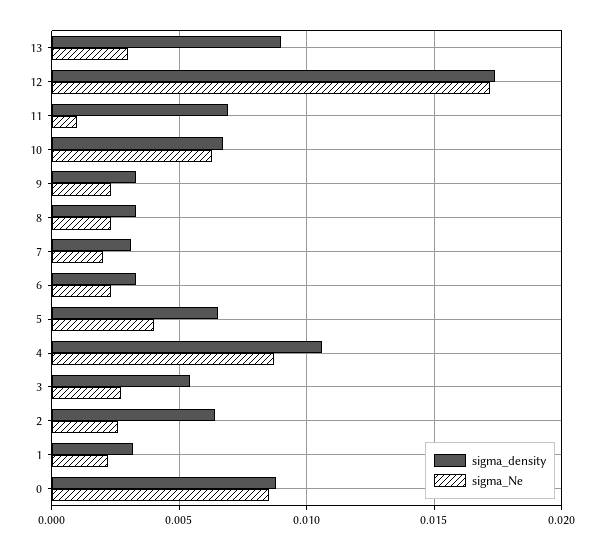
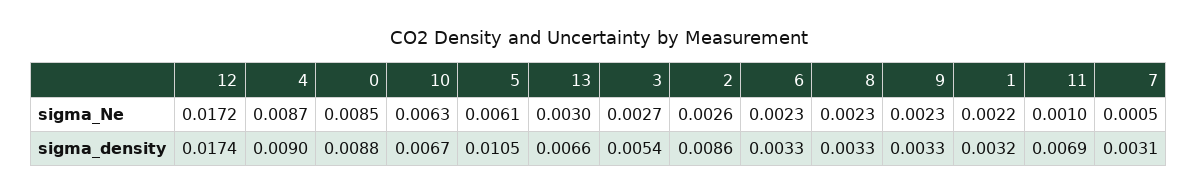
sigma_density, 13: 0.009 -> 0.0066
sigma_Ne, 7: 0.002 -> 0.0005
sigma_density, 5: 0.0065 -> 0.0105
sigma_Ne, 5: 0.004 -> 0.0061
sigma_density, 4: 0.0105 -> 0.009
sigma_density, 2: 0.0065 -> 0.0086

